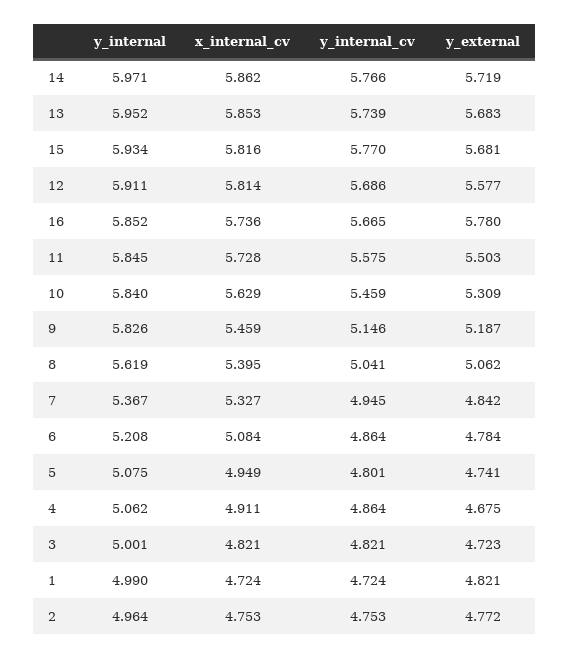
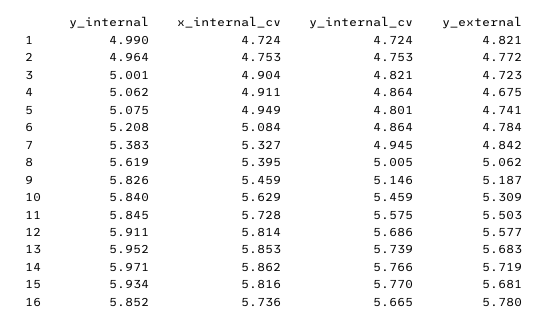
y_internal_cv, 8: 5.041 -> 5.005
y_internal, 7: 5.367 -> 5.383
x_internal_cv, 3: 4.821 -> 4.904

